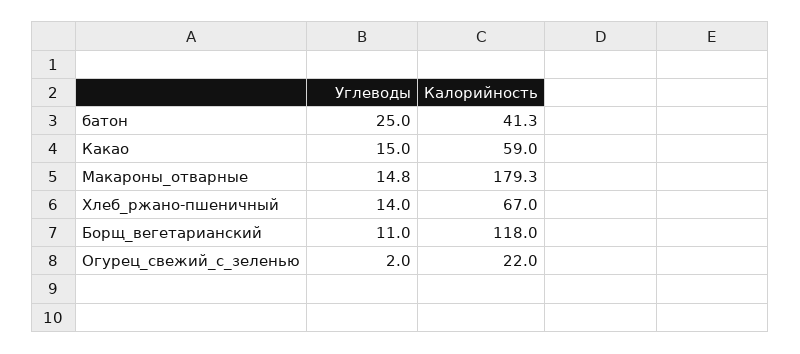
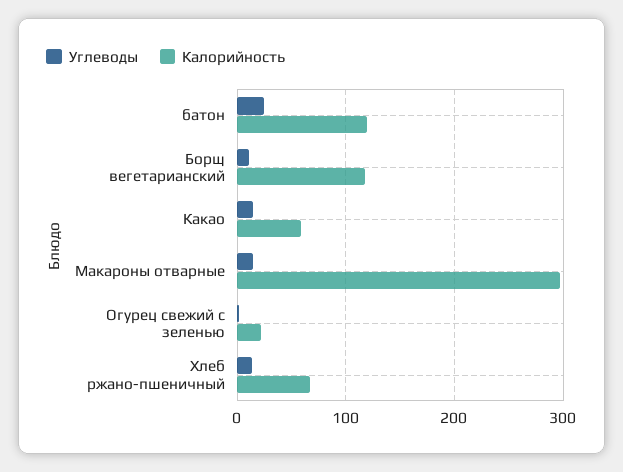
Калорийность, батон: 41.3 -> 120
Калорийность, Макароны_отварные: 179.3 -> 300

